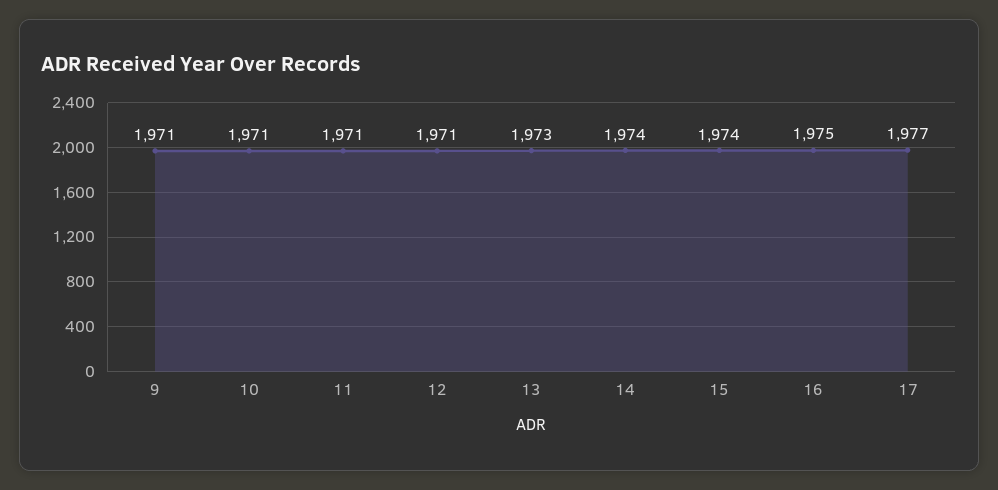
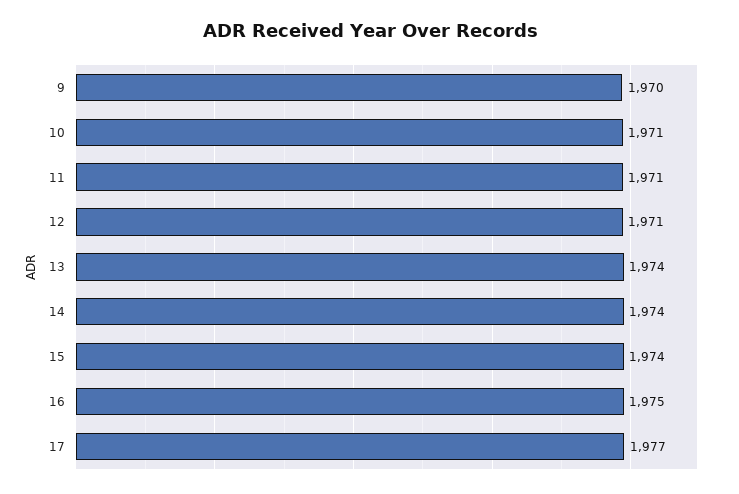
9: 1971 -> 1970
13: 1973 -> 1974

